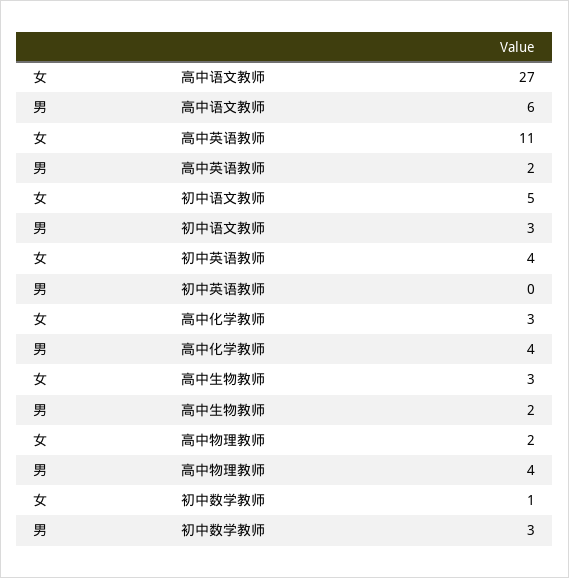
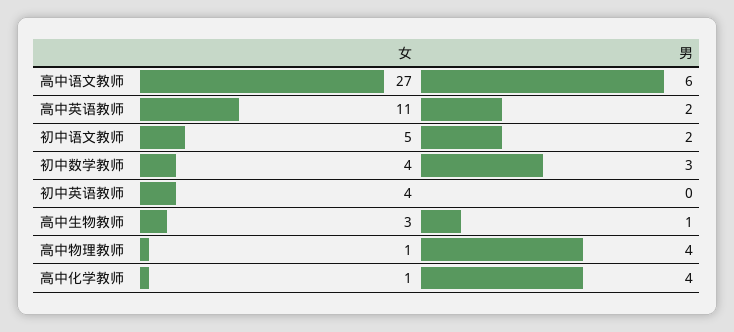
男, 初中语文教师: 3 -> 2
女, 高中化学教师: 3 -> 1
男, 高中生物教师: 2 -> 1
女, 高中物理教师: 2 -> 1
女, 初中数学教师: 1 -> 4

